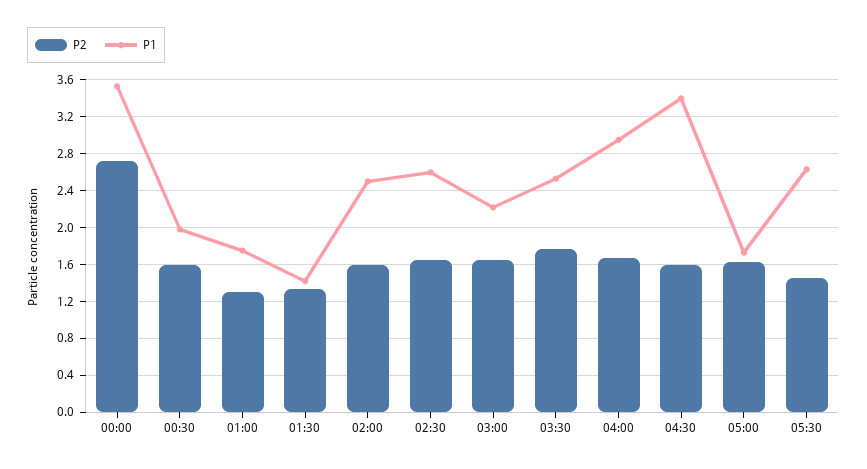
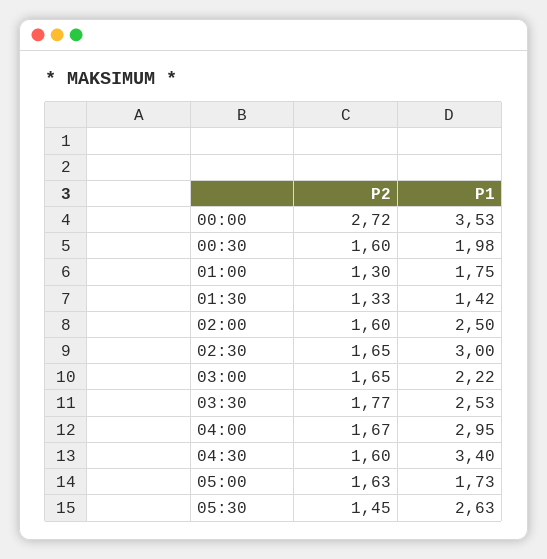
P1, 02:30: 2.6 -> 3

